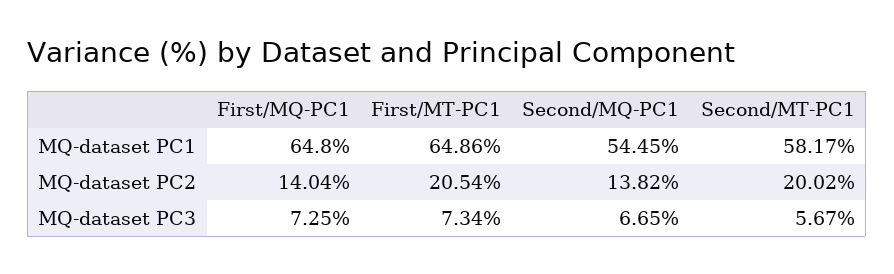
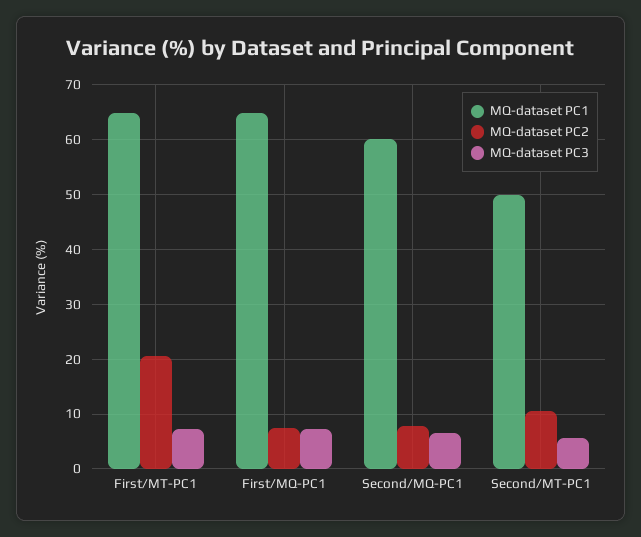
MQ-dataset PC1, Second/MQ-PC1: 54.45 -> 60
MQ-dataset PC1, Second/MT-PC1: 58.17 -> 50
MQ-dataset PC2, First/MQ-PC1: 14.04 -> 8
MQ-dataset PC2, Second/MQ-PC1: 13.82 -> 8
MQ-dataset PC2, Second/MT-PC1: 20.02 -> 10

